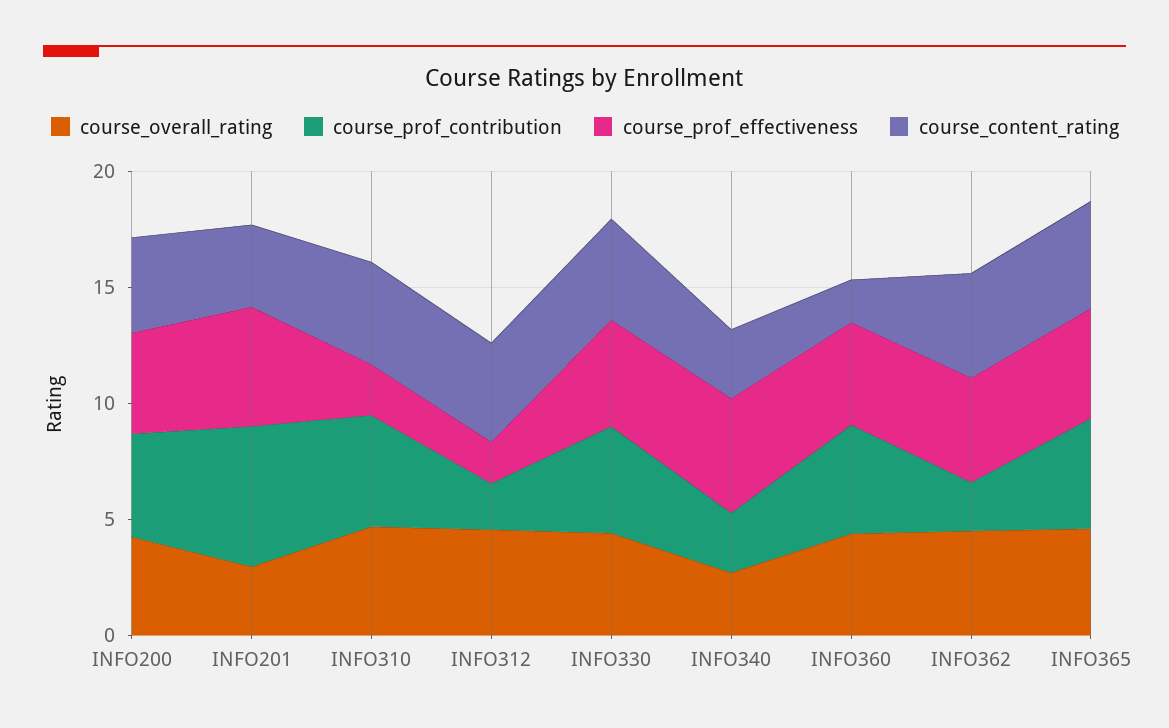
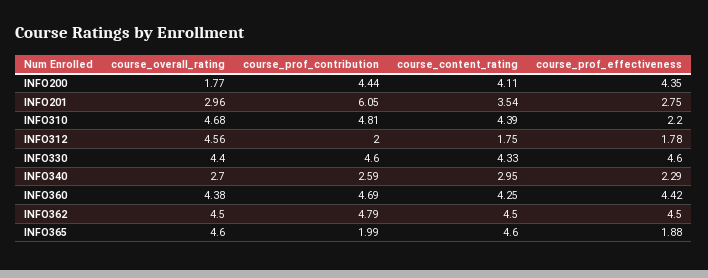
course_overall_rating, INFO200: 4 -> 1.77
course_prof_effectiveness, INFO201: 5 -> 2.75
course_content_rating, INFO312: 4 -> 1.75
course_prof_effectiveness, INFO340: 5 -> 2.29
course_content_rating, INFO360: 2 -> 4.25
course_prof_contribution, INFO362: 2 -> 4.79
course_prof_contribution, INFO365: 5 -> 1.99
course_prof_effectiveness, INFO365: 5 -> 1.88

